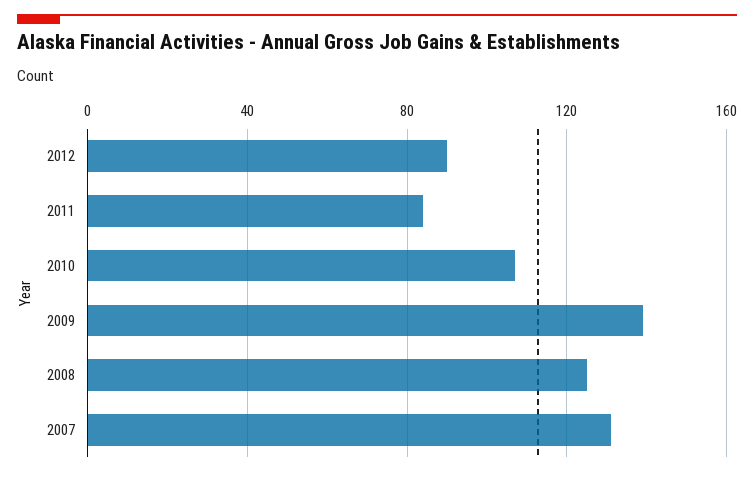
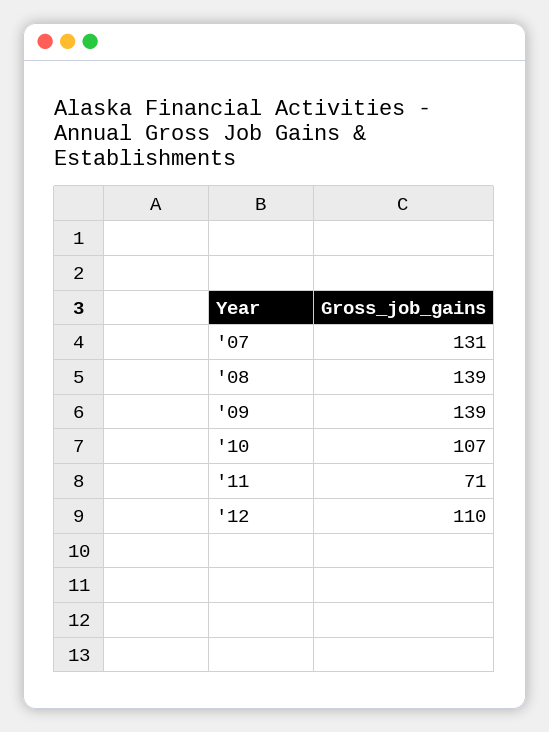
2012: 90 -> 110
2011: 85 -> 71
2008: 125 -> 139

